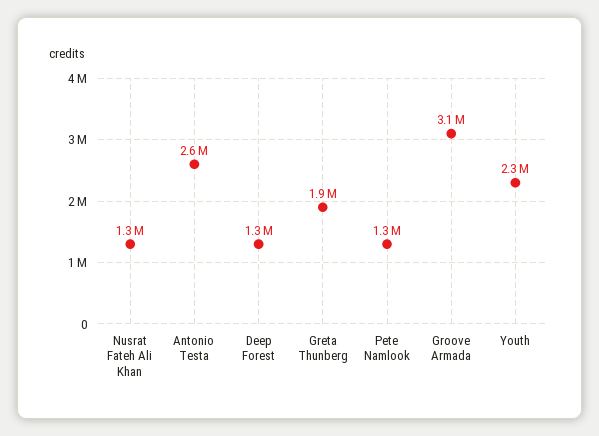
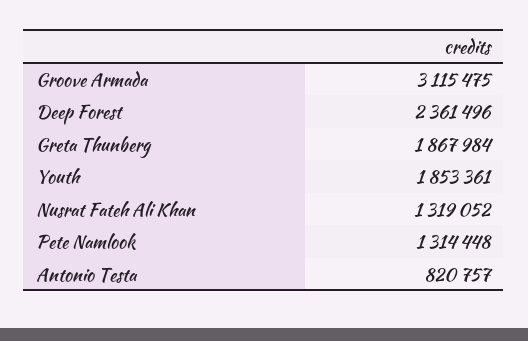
Antonio Testa: 2600000 -> 820757
Deep Forest: 1300000 -> 2361496
Youth: 2300000 -> 1853361

